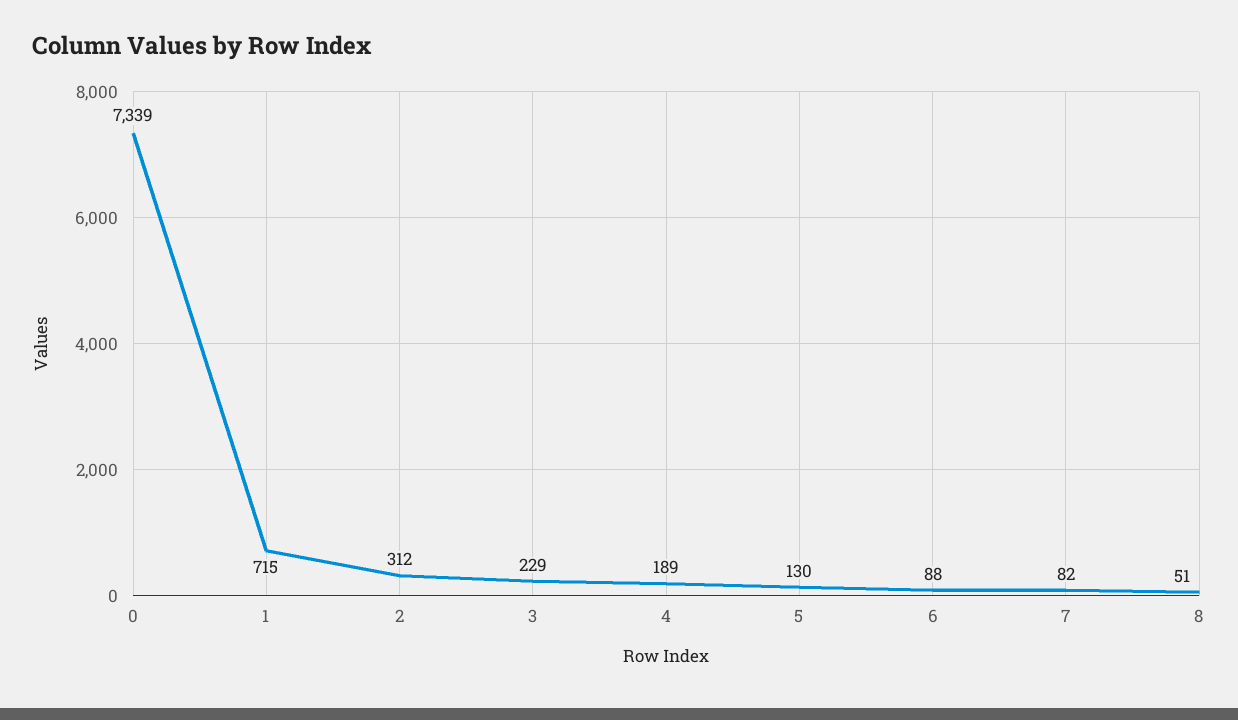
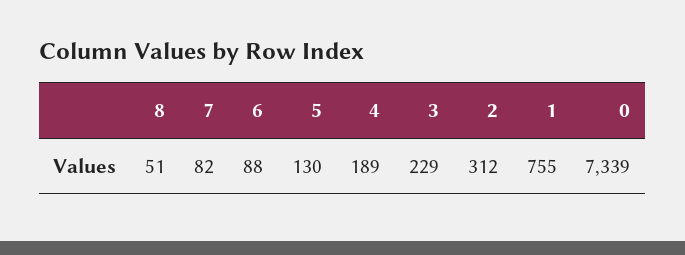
1: 715 -> 755

